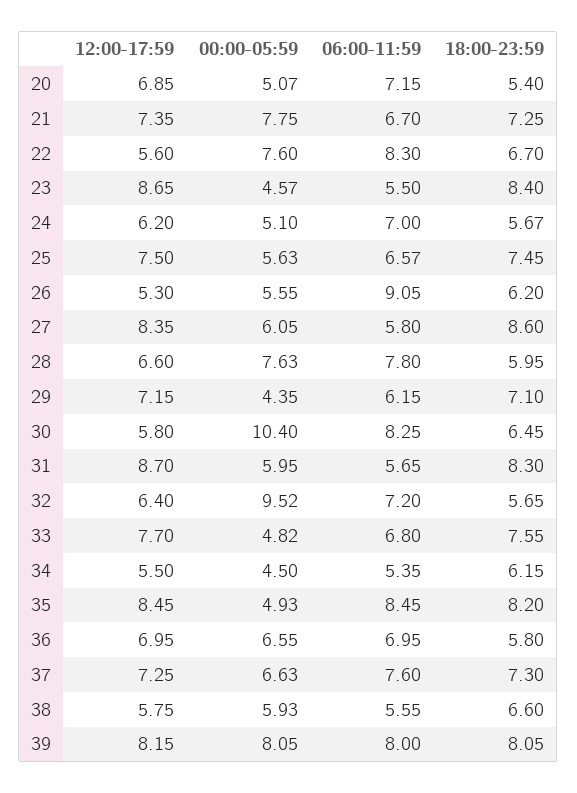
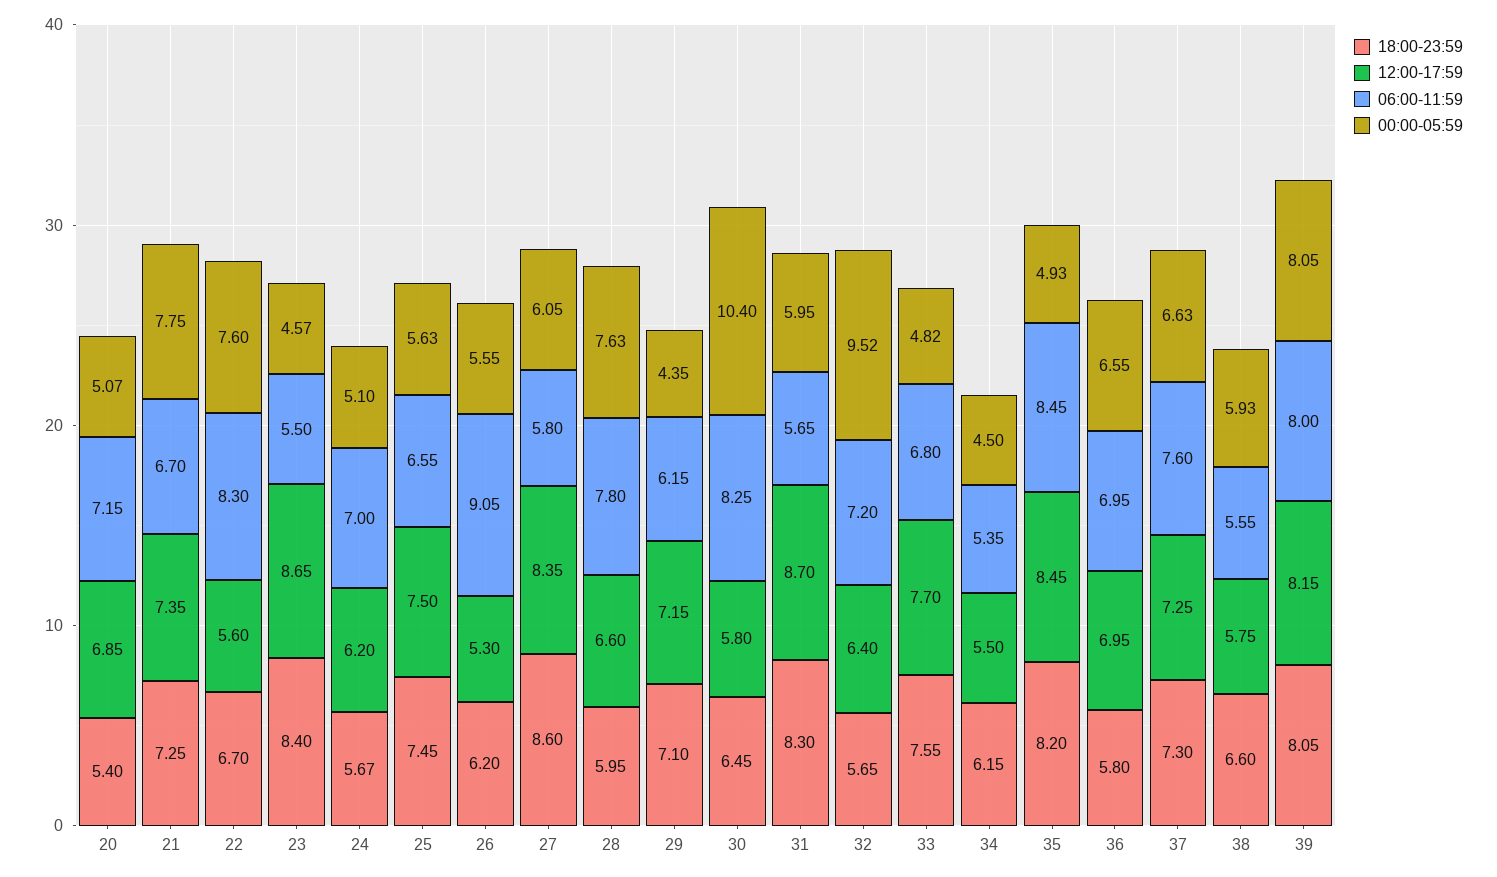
06:00-11:59, 25: 6.57 -> 6.55

